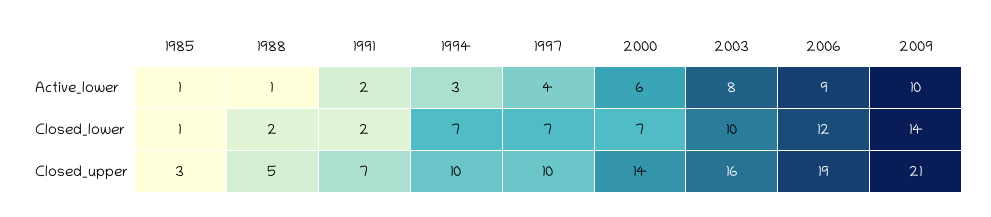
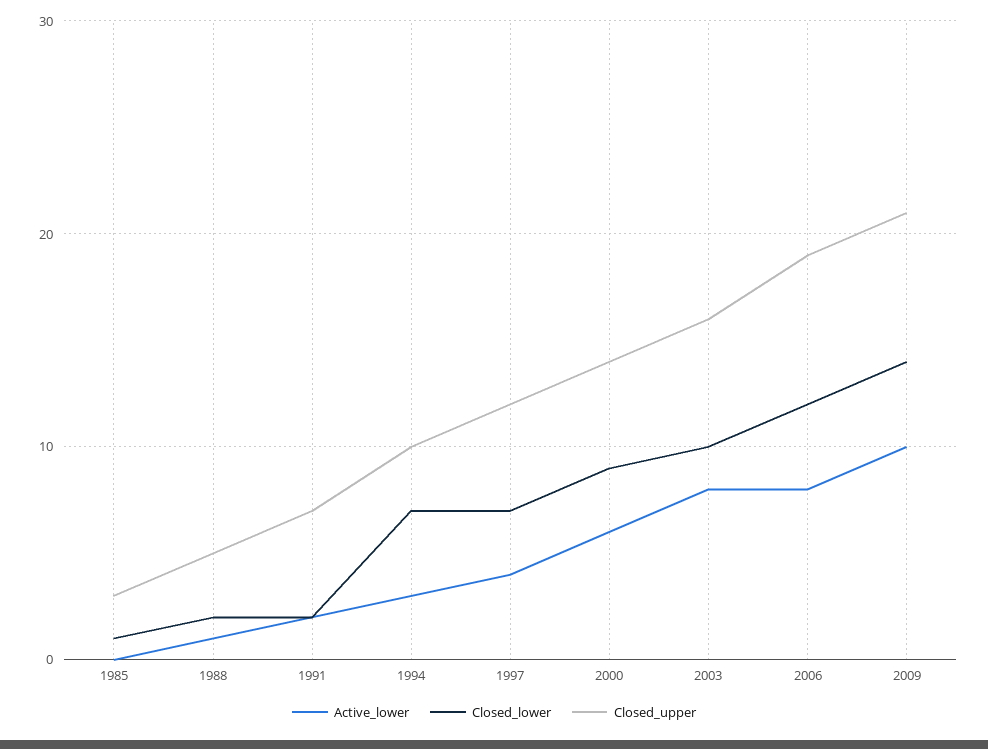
Active_lower, 1985: 1 -> 0
Active_lower, 2006: 9 -> 8
Closed_lower, 2000: 7 -> 9
Closed_upper, 1997: 10 -> 12

